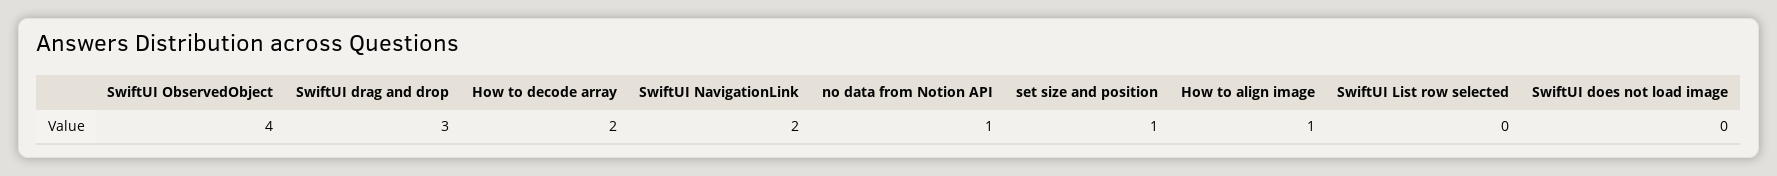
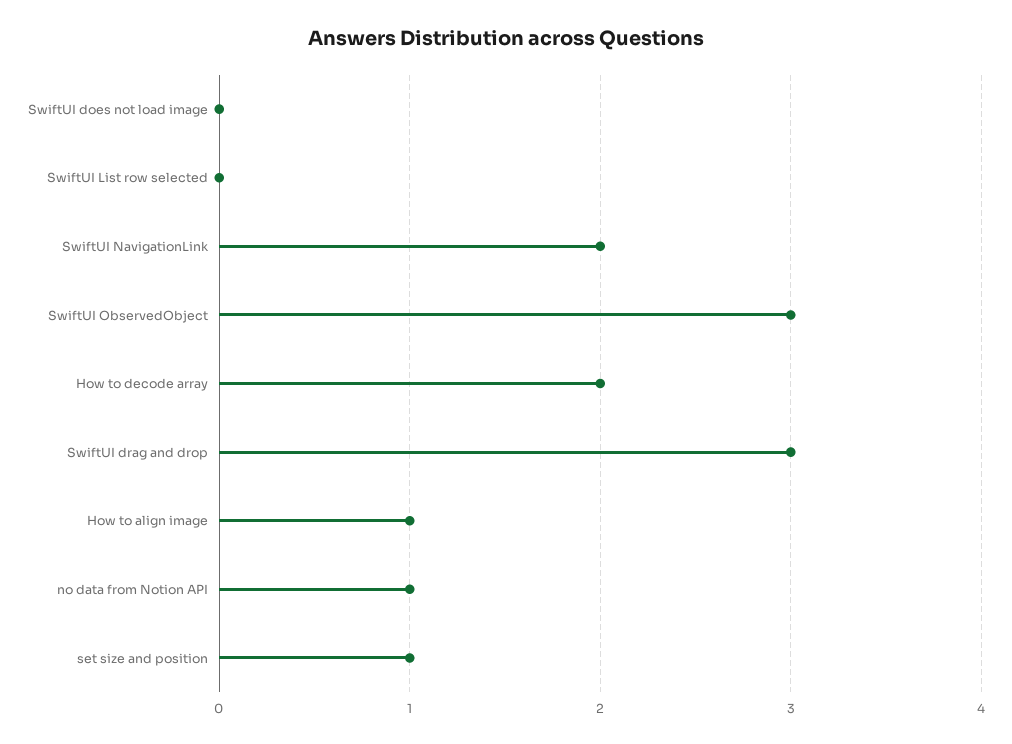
SwiftUI ObservedObject: 4 -> 3

